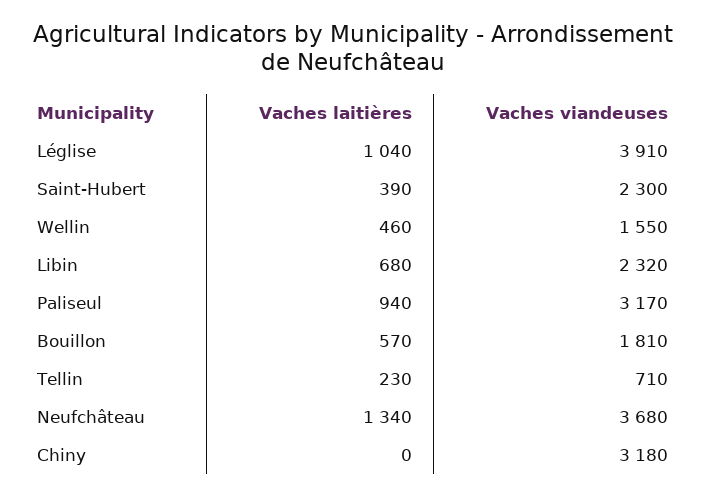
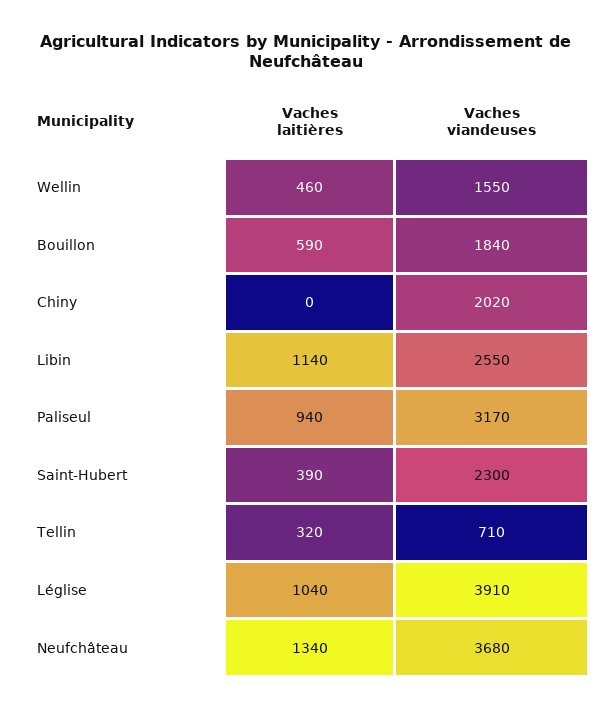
Vaches laitières, Libin: 680 -> 1140
Vaches viandeuses, Libin: 2320 -> 2550
Vaches laitières, Bouillon: 570 -> 590
Vaches viandeuses, Bouillon: 1810 -> 1840
Vaches laitières, Tellin: 230 -> 320
Vaches viandeuses, Chiny: 3180 -> 2020

